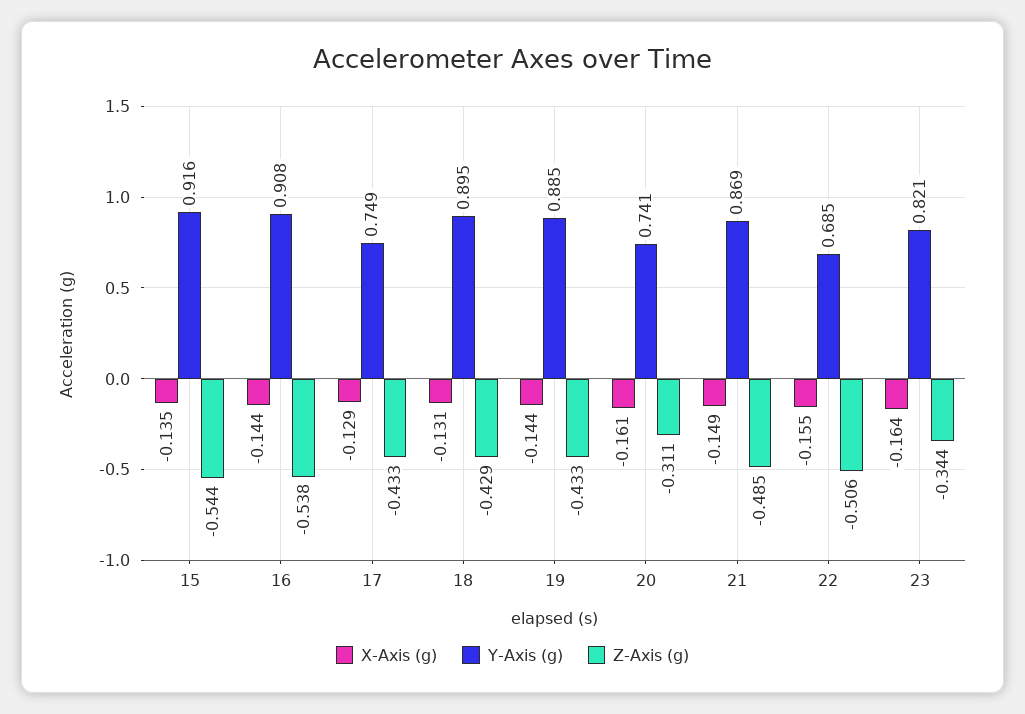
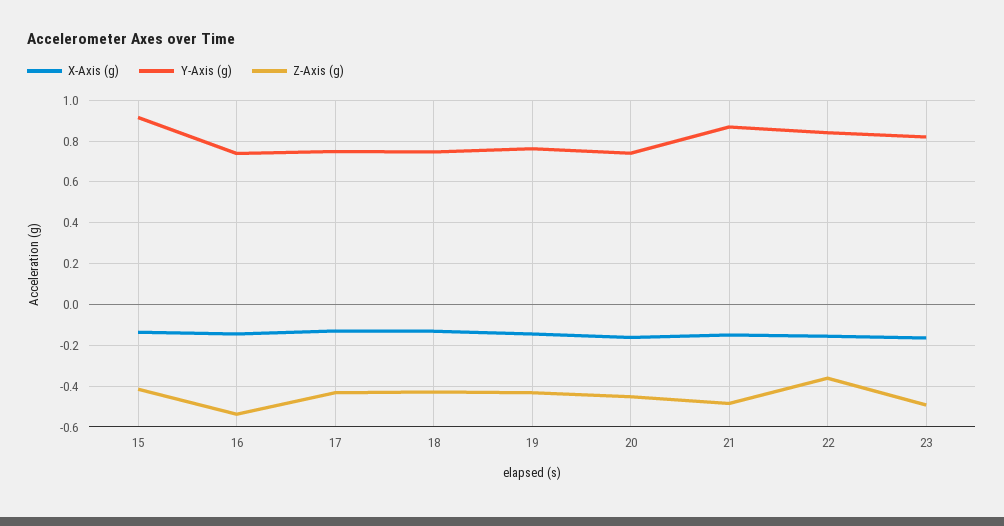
Z-Axis (g), 15: -0.544 -> -0.4
Y-Axis (g), 16: 0.908 -> 0.75
Y-Axis (g), 18: 0.895 -> 0.75
Y-Axis (g), 19: 0.885 -> 0.75
Z-Axis (g), 20: -0.311 -> -0.45
Y-Axis (g), 22: 0.685 -> 0.85
Z-Axis (g), 22: -0.506 -> -0.35
Z-Axis (g), 23: -0.344 -> -0.5

